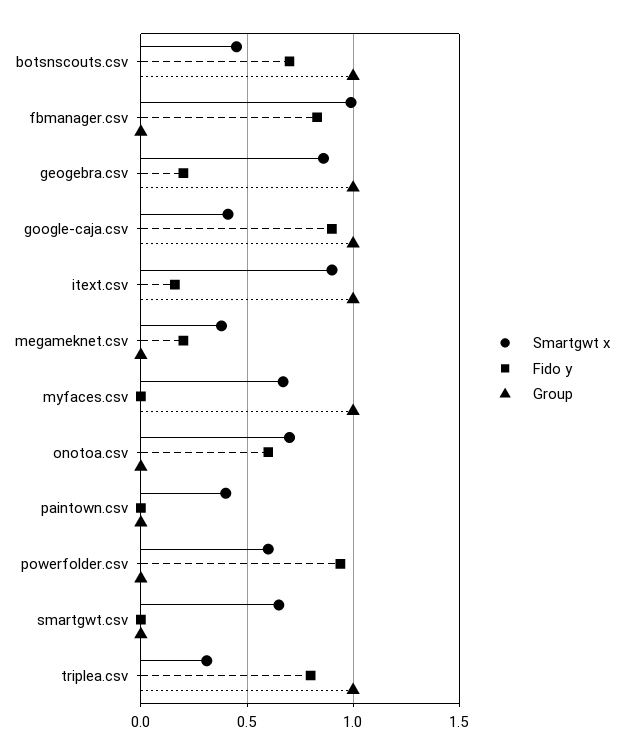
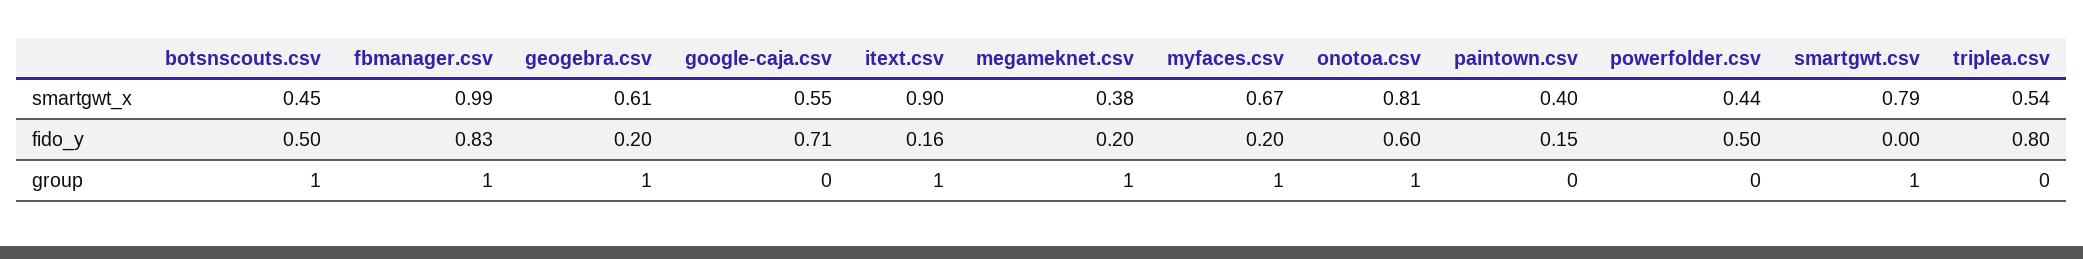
Fido y, botsnscouts.csv: 0.7 -> 0.5
Group, fbmanager.csv: 0 -> 1
Smartgwt x, geogebra.csv: 0.85 -> 0.61
Smartgwt x, google-caja.csv: 0.4 -> 0.55
Fido y, google-caja.csv: 0.9 -> 0.71
Group, google-caja.csv: 1 -> 0
Group, megameknet.csv: 0 -> 1
Fido y, myfaces.csv: 0 -> 0.2
Smartgwt x, onotoa.csv: 0.7 -> 0.81
Group, onotoa.csv: 0 -> 1
Fido y, paintown.csv: 0 -> 0.15
Smartgwt x, powerfolder.csv: 0.6 -> 0.44
Fido y, powerfolder.csv: 0.95 -> 0.5
Smartgwt x, smartgwt.csv: 0.65 -> 0.79
Group, smartgwt.csv: 0 -> 1
Smartgwt x, triplea.csv: 0.3 -> 0.54
Group, triplea.csv: 1 -> 0

